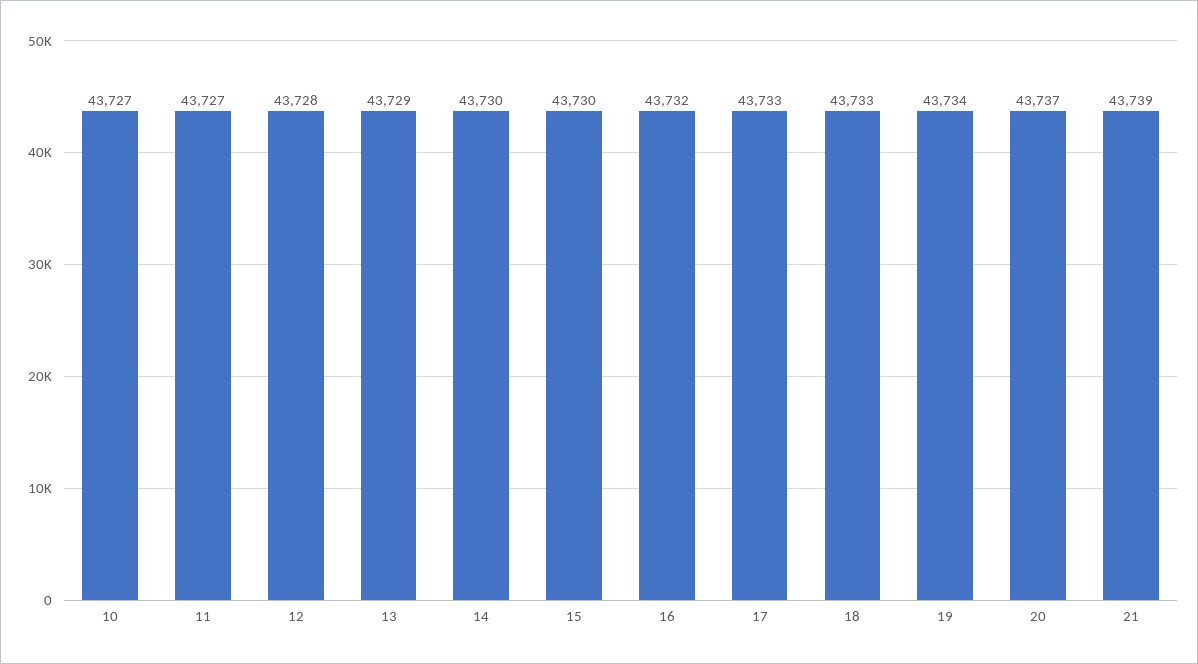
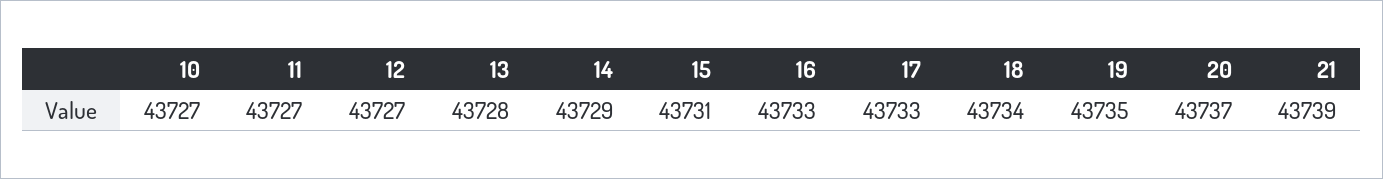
12: 43728 -> 43727
13: 43729 -> 43728
14: 43730 -> 43729
15: 43730 -> 43731
16: 43732 -> 43733
18: 43733 -> 43734
19: 43734 -> 43735

